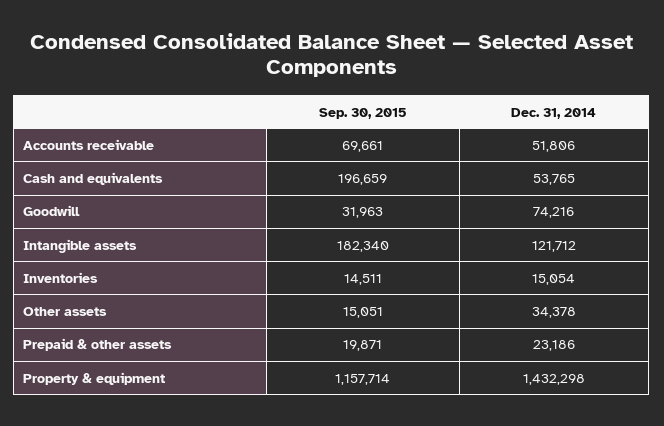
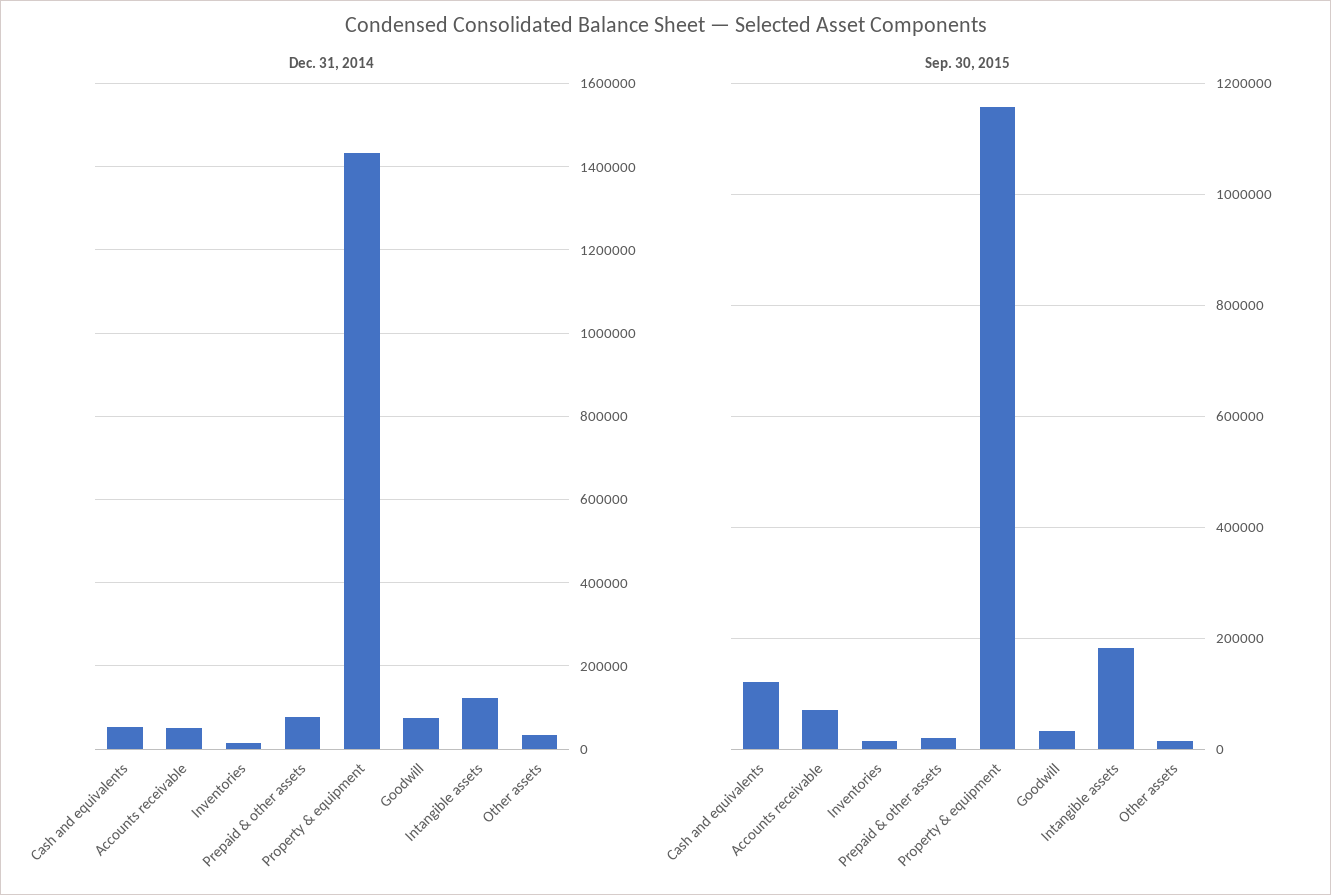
Sep. 30, 2015, Cash and equivalents: 196659 -> 120000
Dec. 31, 2014, Prepaid & other assets: 23186 -> 80000

